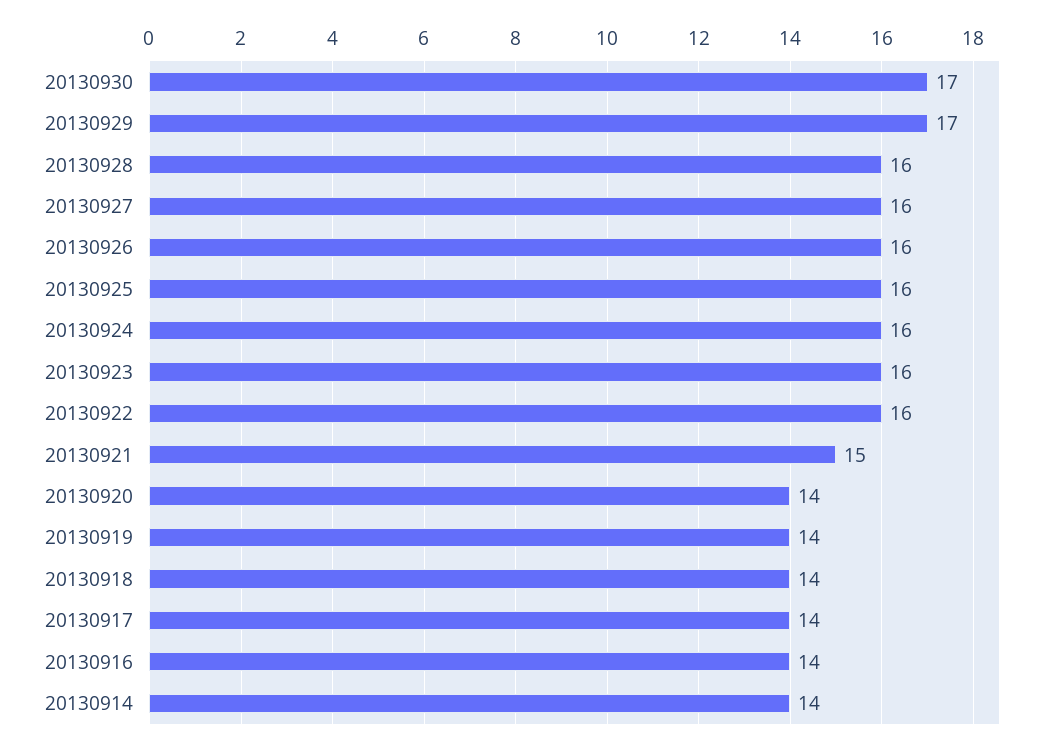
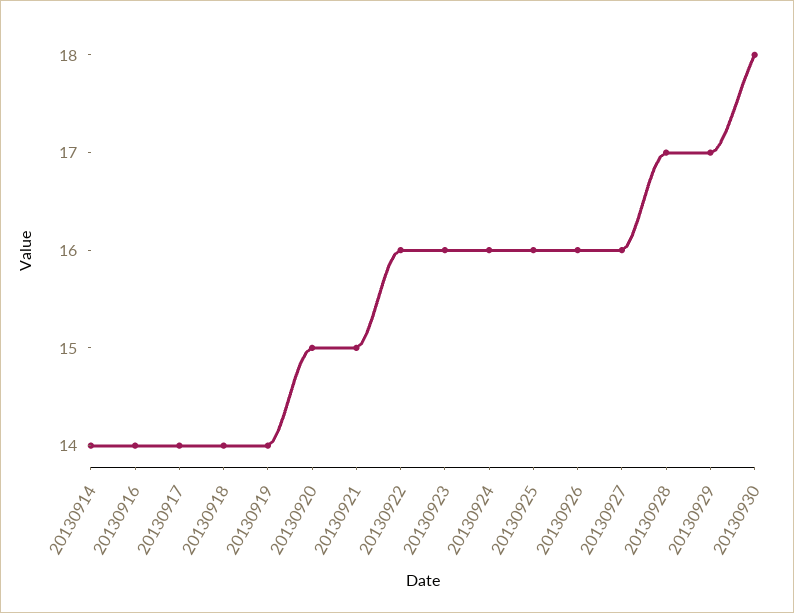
20130930: 17 -> 18
20130928: 16 -> 17
20130920: 14 -> 15

